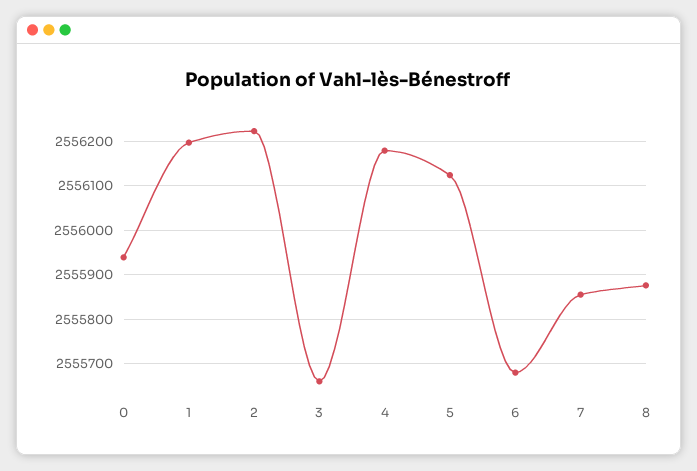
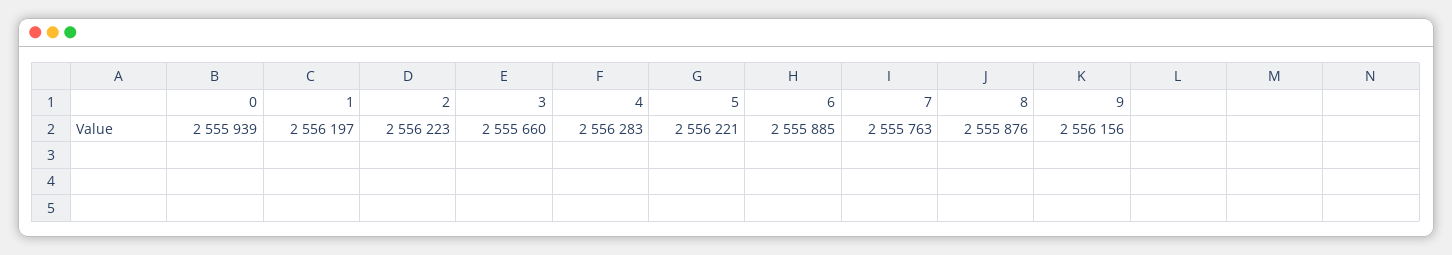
4: 2556180 -> 2556283
5: 2556120 -> 2556221
6: 2555680 -> 2555885
7: 2555860 -> 2555763
9: none -> 2556156

